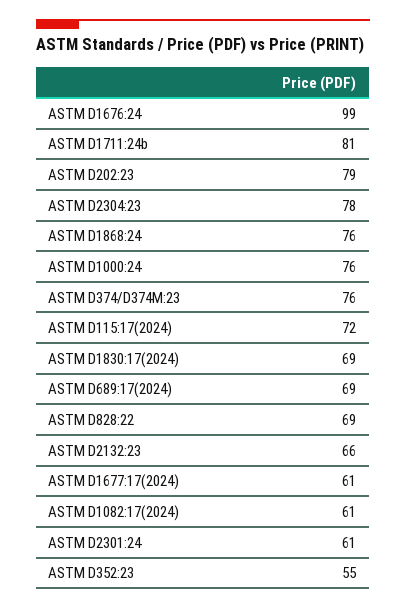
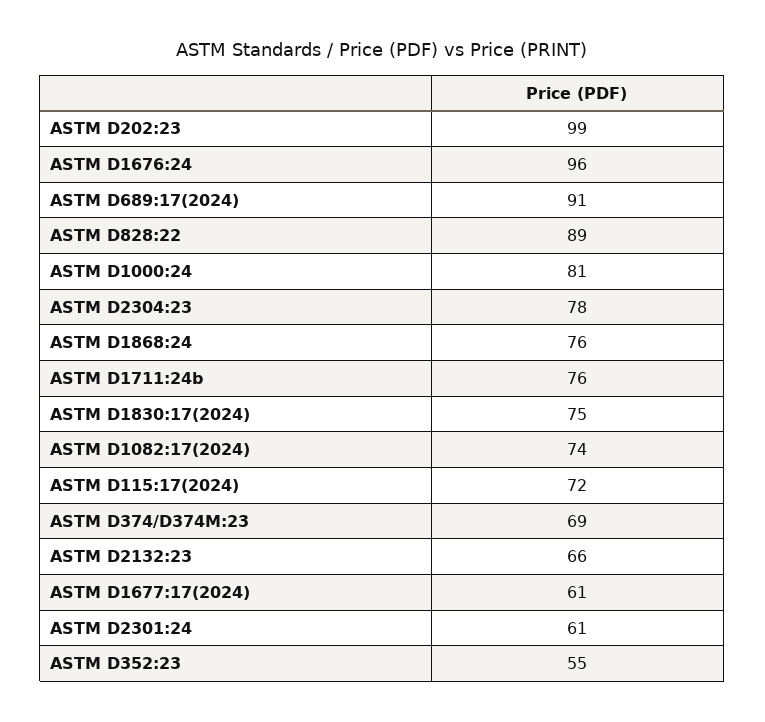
ASTM D1676:24: 99 -> 96
ASTM D1711:24b: 81 -> 76
ASTM D202:23: 79 -> 99
ASTM D1000:24: 76 -> 81
ASTM D374/D374M:23: 76 -> 69
ASTM D1830:17(2024): 69 -> 75
ASTM D689:17(2024): 69 -> 91
ASTM D828:22: 69 -> 89
ASTM D1082:17(2024): 61 -> 74

